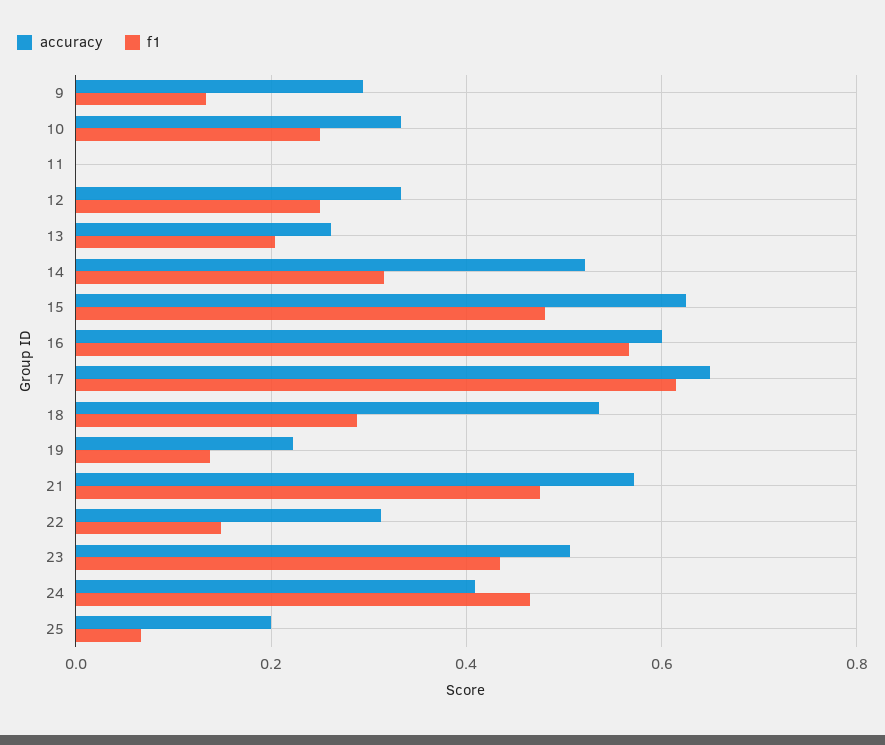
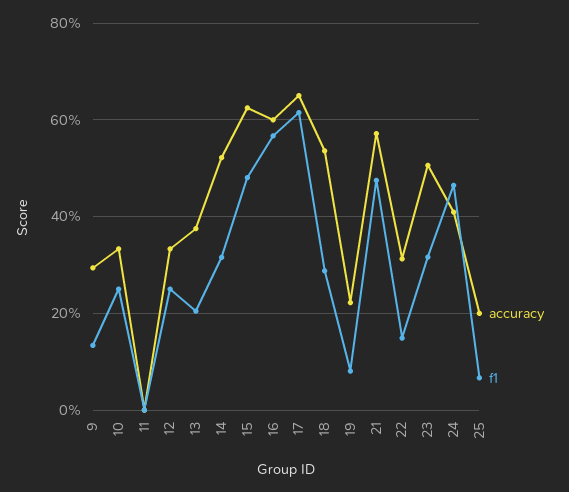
accuracy, 13: 0.26 -> 0.38
f1, 19: 0.14 -> 0.08
f1, 23: 0.44 -> 0.32

